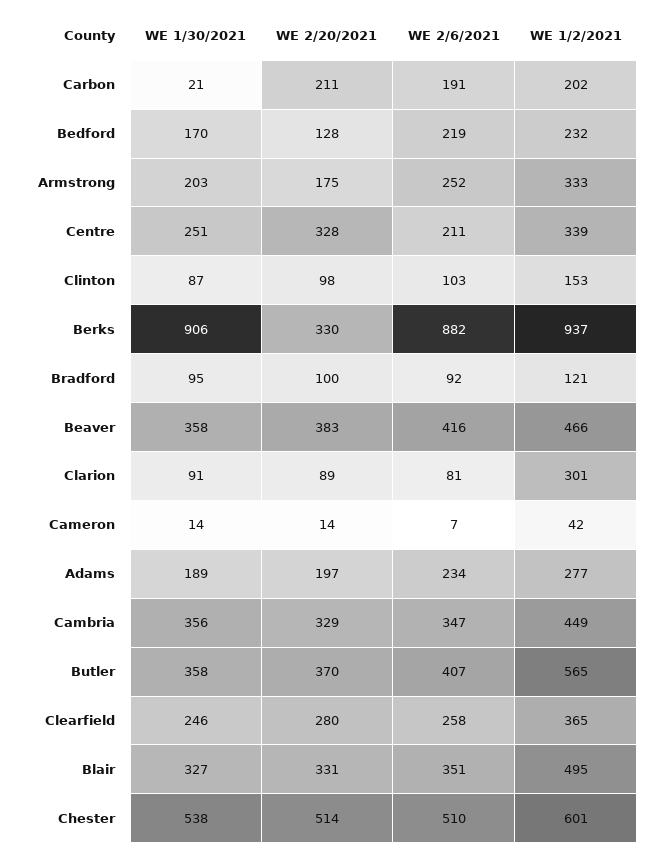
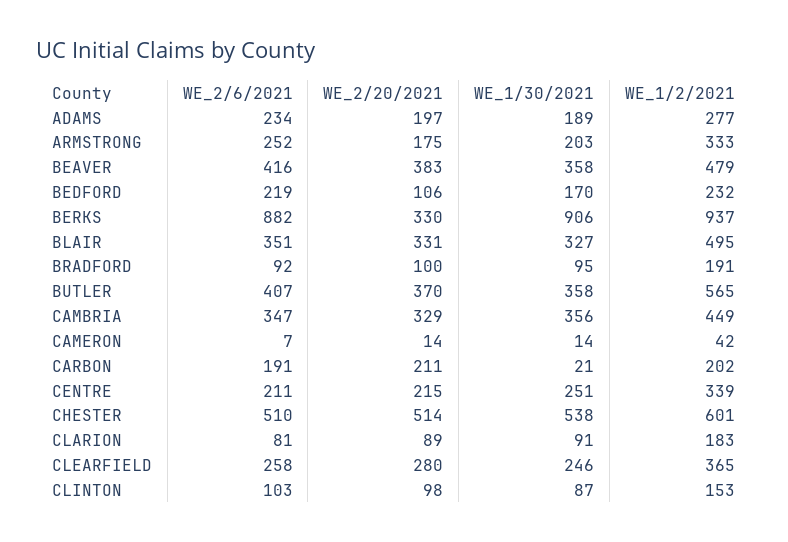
WE 2/20/2021, Bedford: 128 -> 106
WE 2/20/2021, Centre: 328 -> 215
WE 1/2/2021, Bradford: 121 -> 191
WE 1/2/2021, Beaver: 466 -> 479
WE 1/2/2021, Clarion: 301 -> 183

